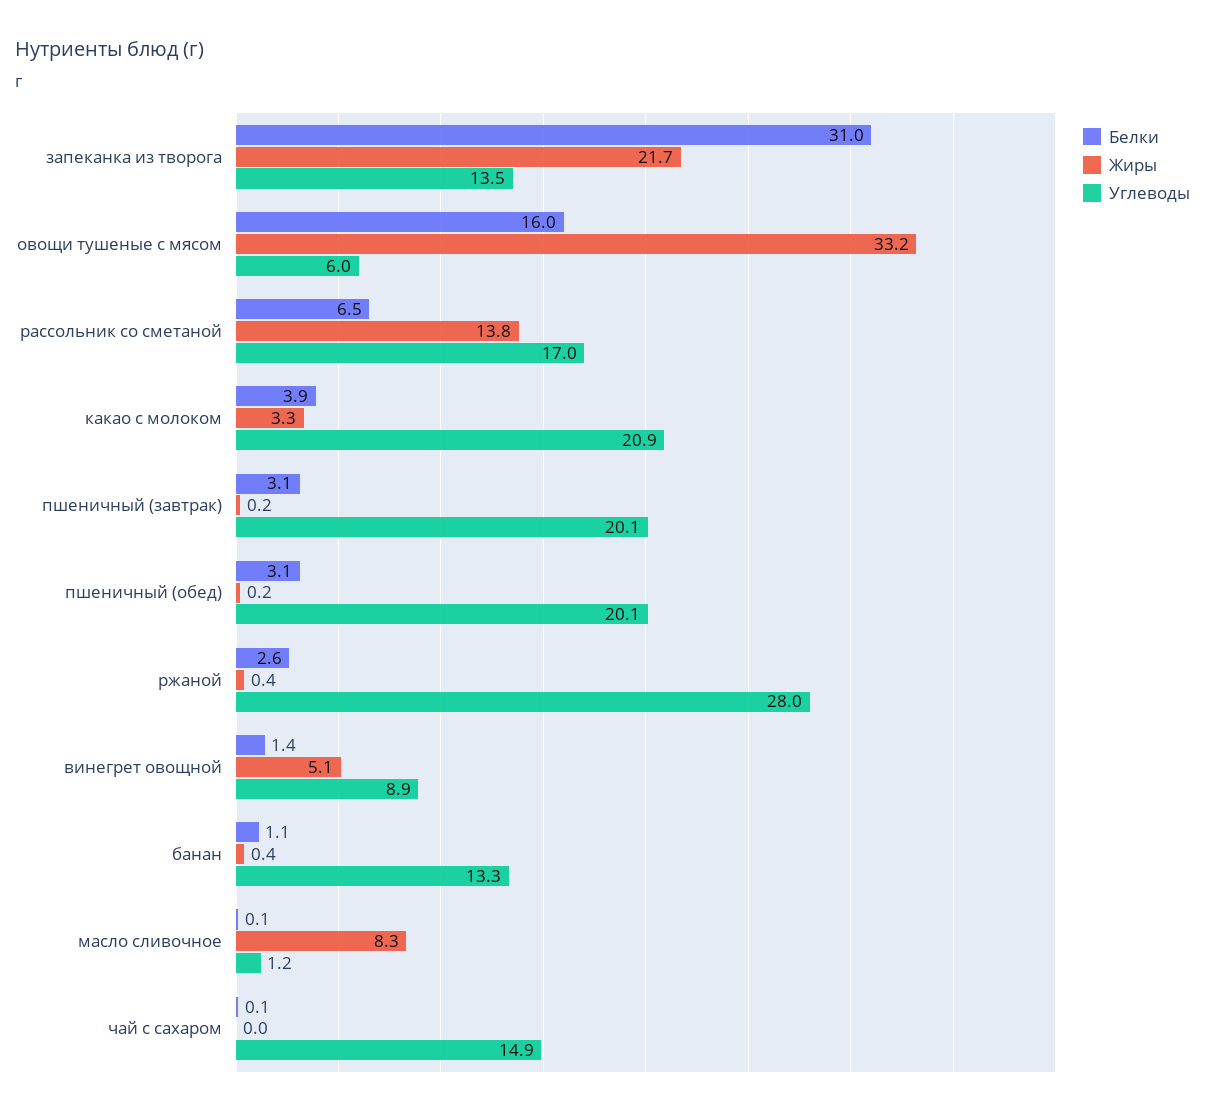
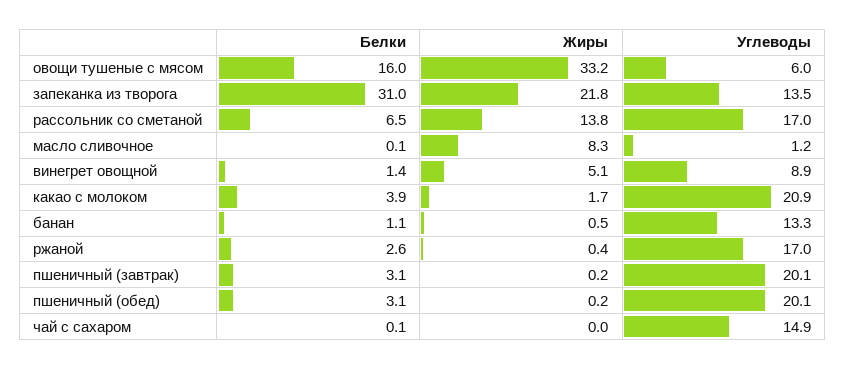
Жиры, запеканка из творога: 21.7 -> 21.8
Жиры, какао с молоком: 3.3 -> 1.7
Углеводы, ржаной: 28 -> 17
Жиры, банан: 0.4 -> 0.5

